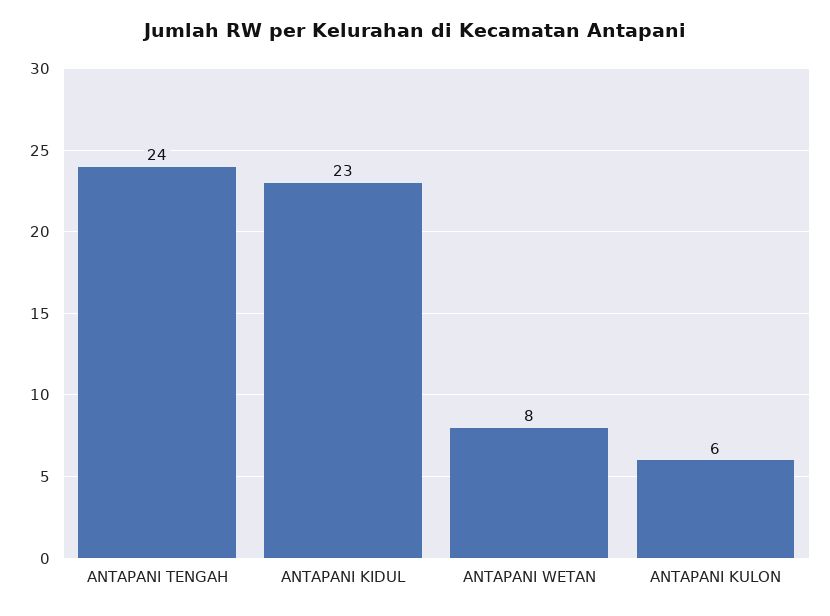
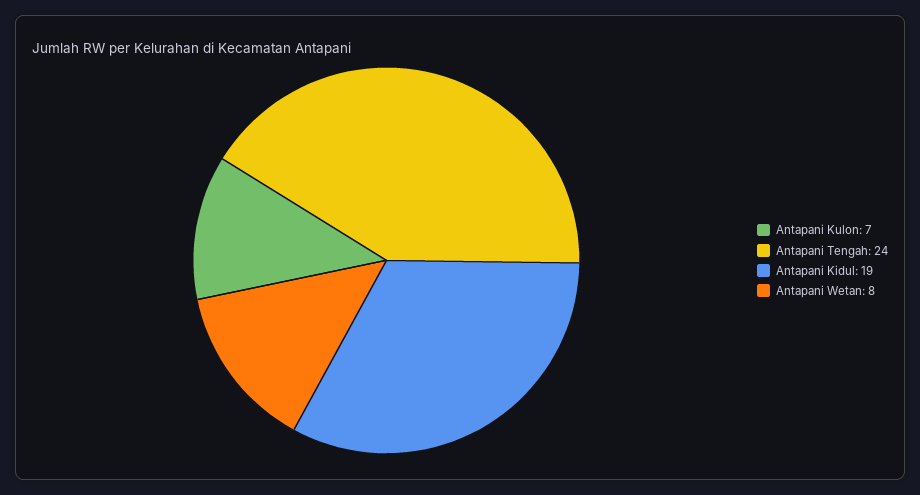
ANTAPANI KIDUL: 23 -> 19
ANTAPANI KULON: 6 -> 7

